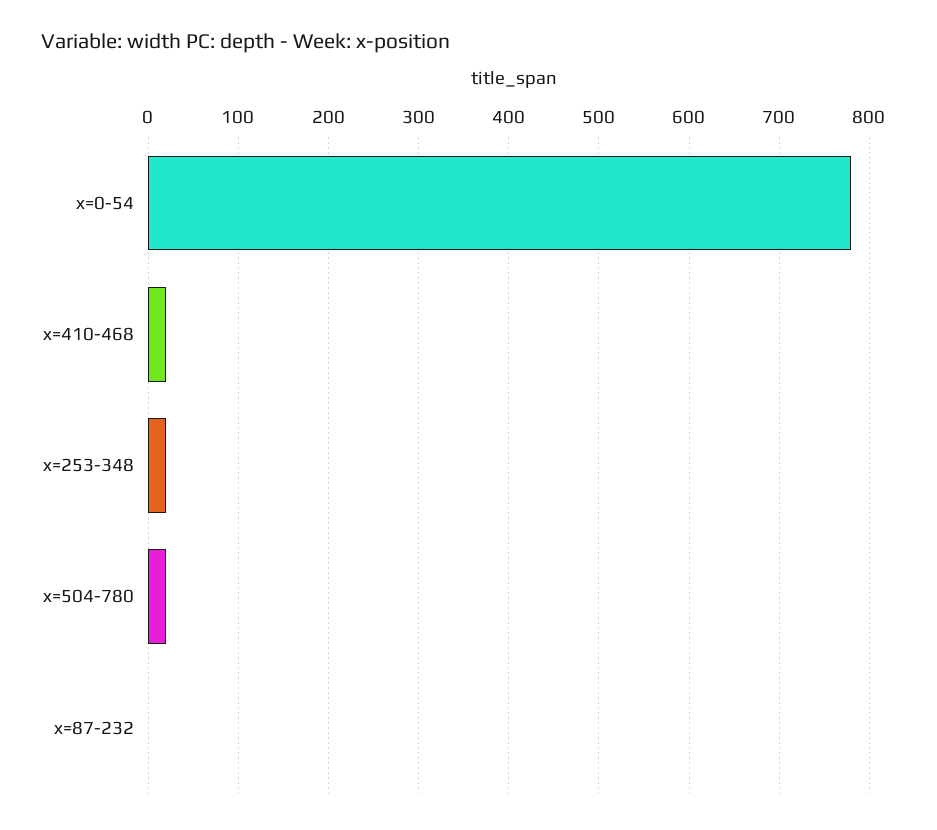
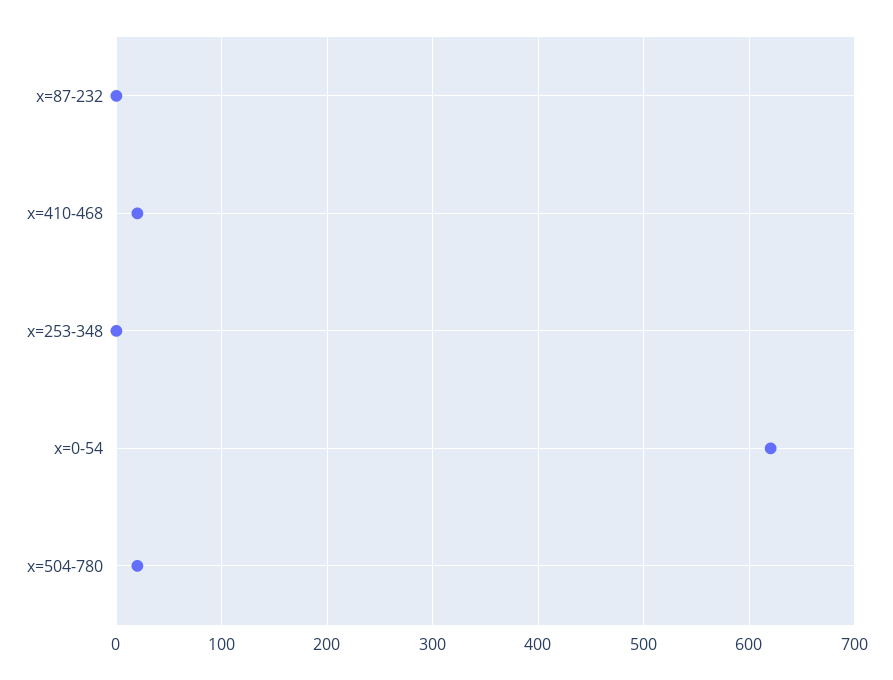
x=0-54: 780 -> 620
x=253-348: 20 -> 0

